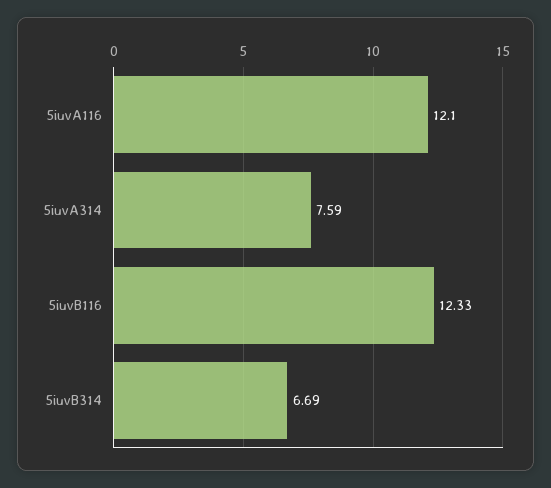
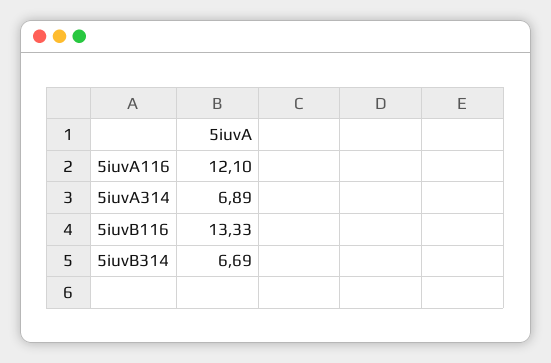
5iuvA314: 7.59 -> 6.89
5iuvB116: 12.33 -> 13.33

